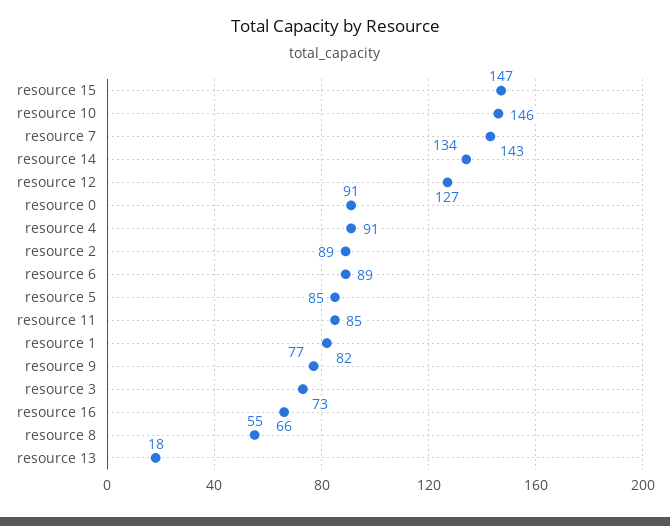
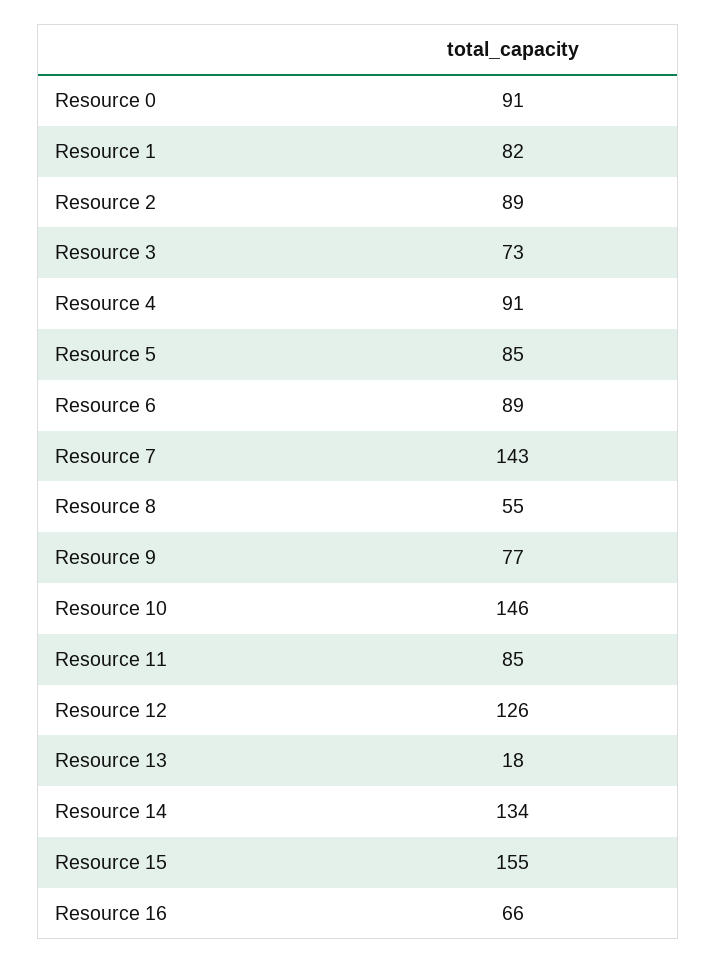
resource 15: 147 -> 155
resource 12: 127 -> 126

